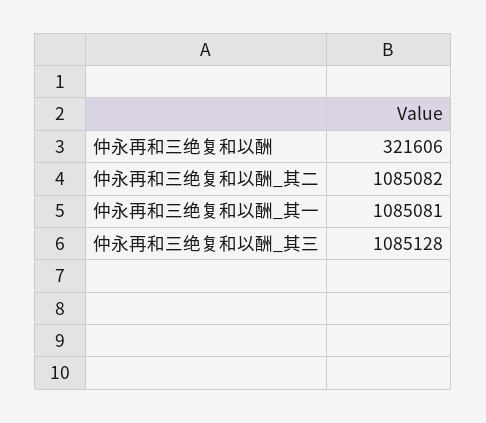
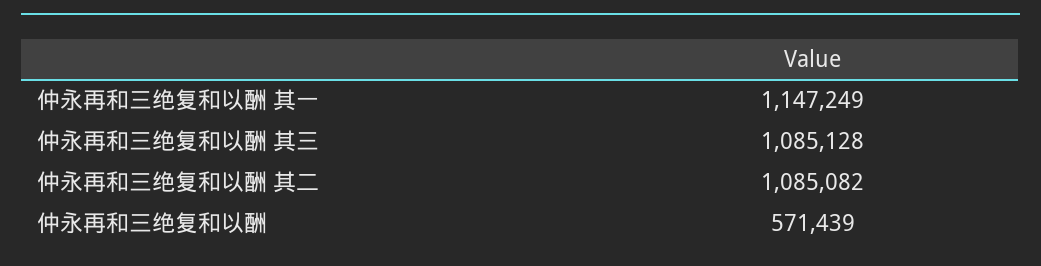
仲永再和三绝复和以酬: 321606 -> 571439
仲永再和三绝复和以酬_其一: 1085081 -> 1147249

